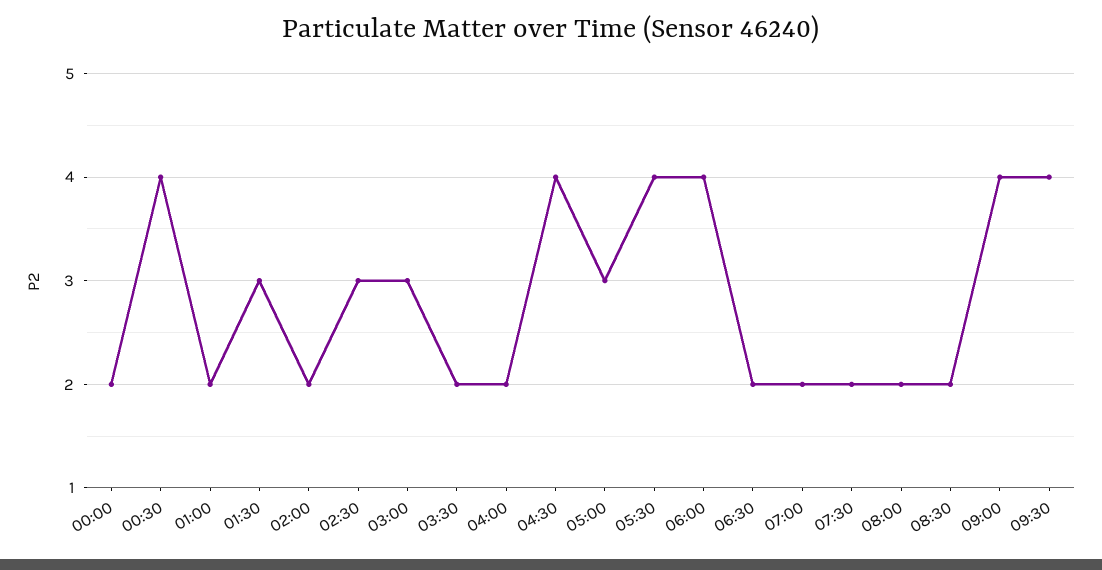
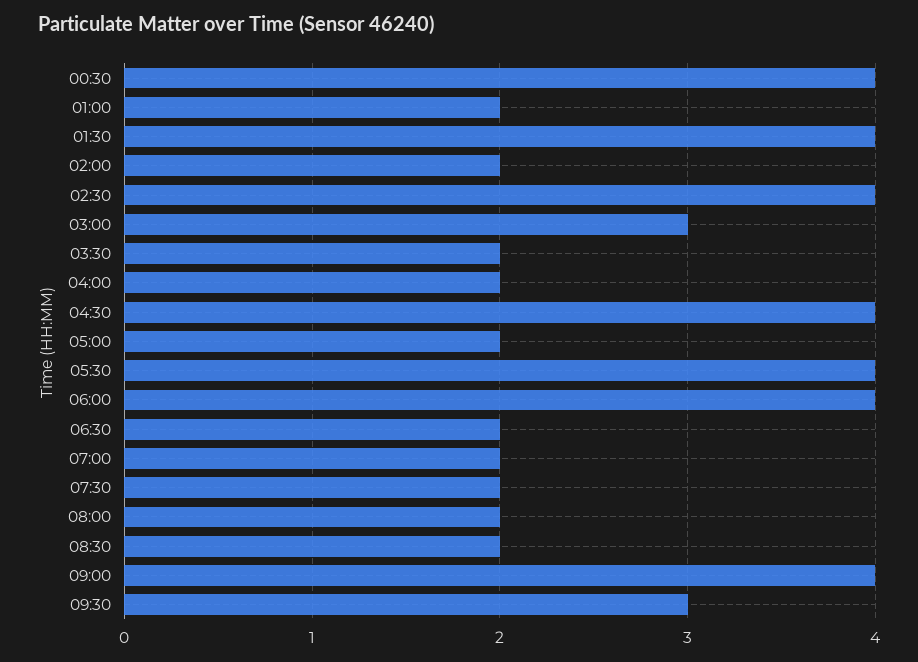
00:00: 2 -> none
01:30: 3 -> 4
02:30: 3 -> 4
05:00: 3 -> 2
09:30: 4 -> 3

